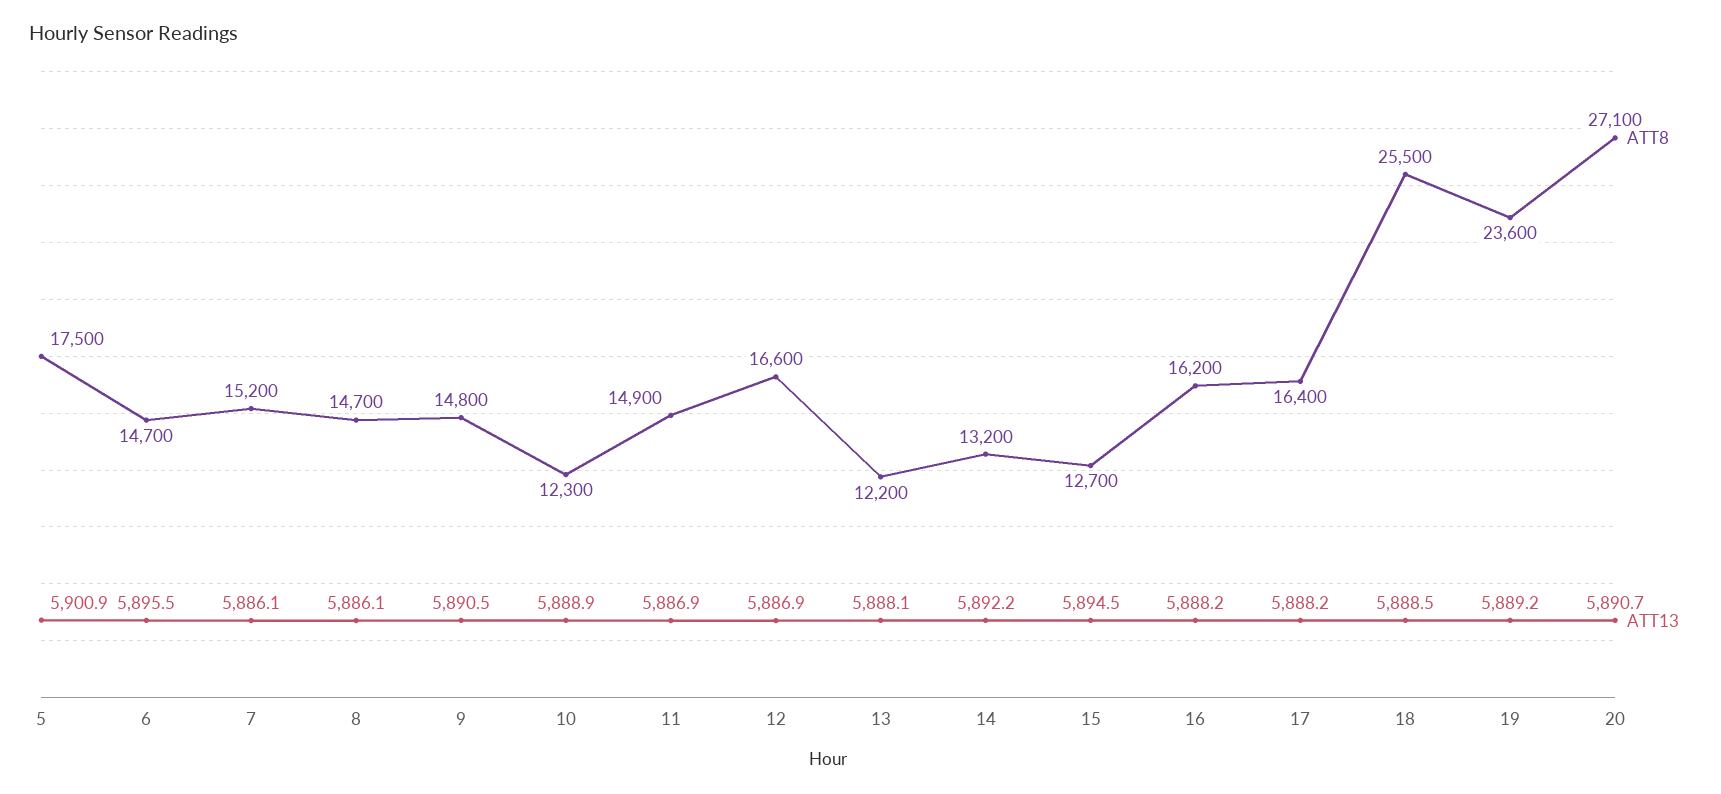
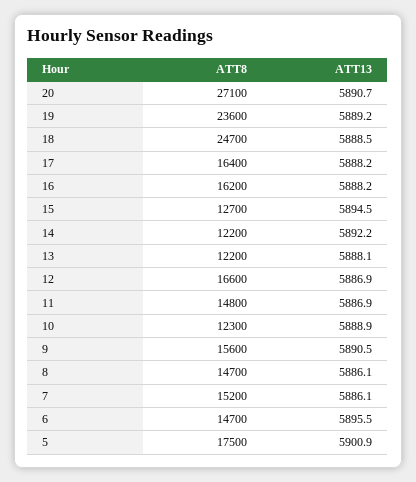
ATT8, 9: 14800 -> 15600
ATT8, 11: 14900 -> 14800
ATT8, 14: 13200 -> 12200
ATT8, 18: 25500 -> 24700

